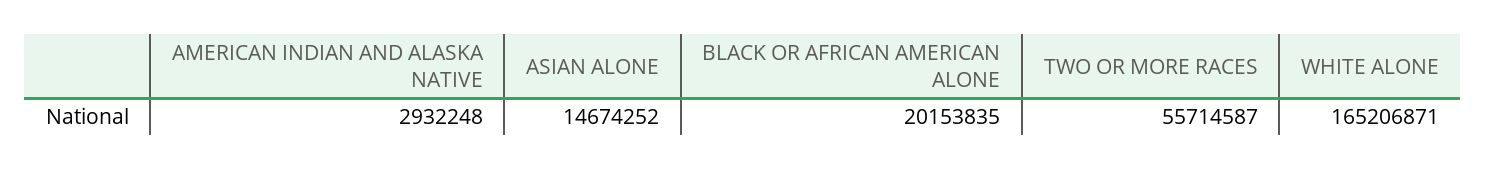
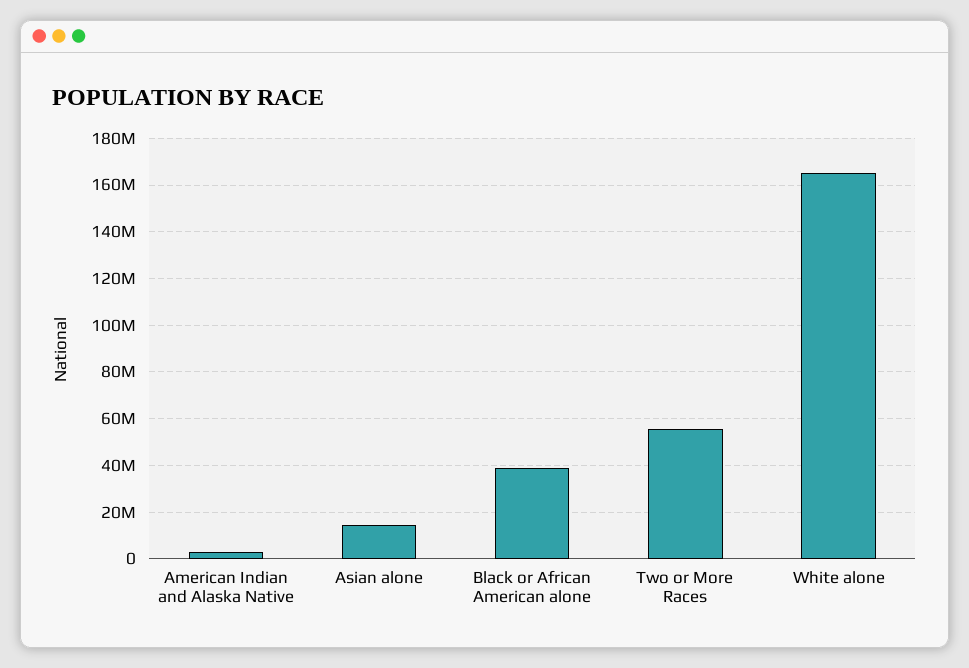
BLACK OR AFRICAN AMERICAN ALONE: 20153835 -> 40000000

